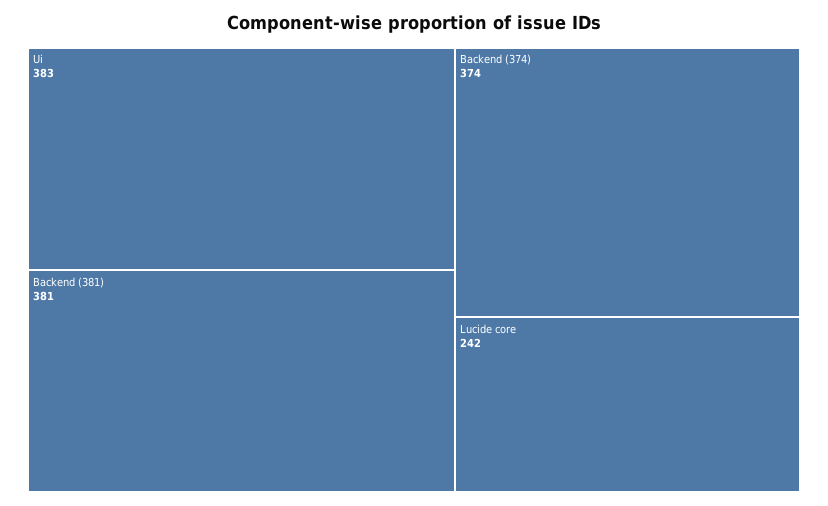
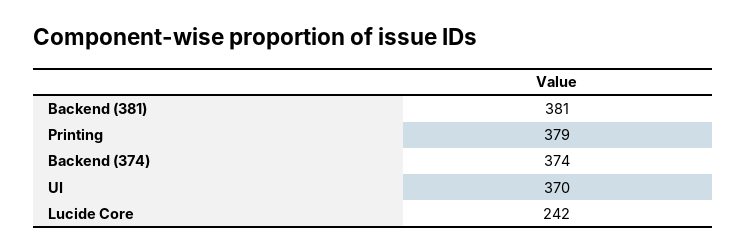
Ui: 383 -> 370
Printing: none -> 379

